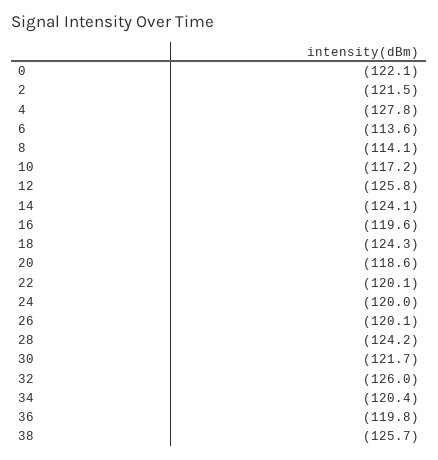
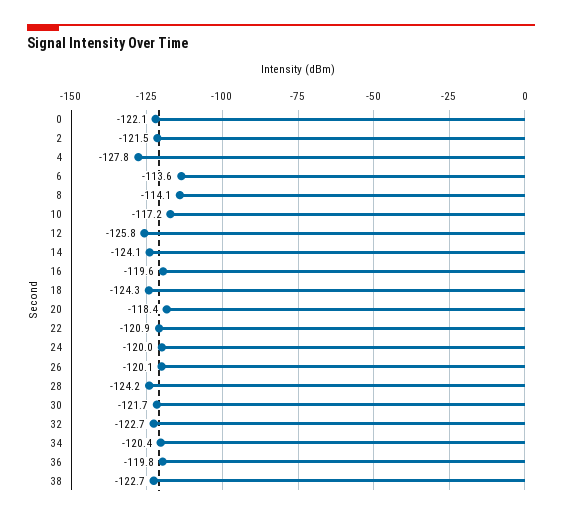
20: -118.6 -> -118.4
22: -120.1 -> -120.9
32: -126 -> -122.7
38: -125.7 -> -122.7

